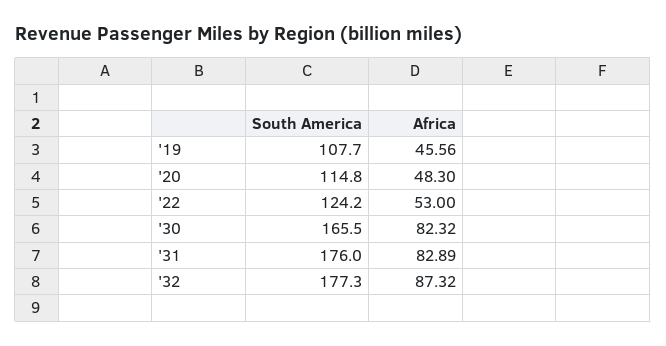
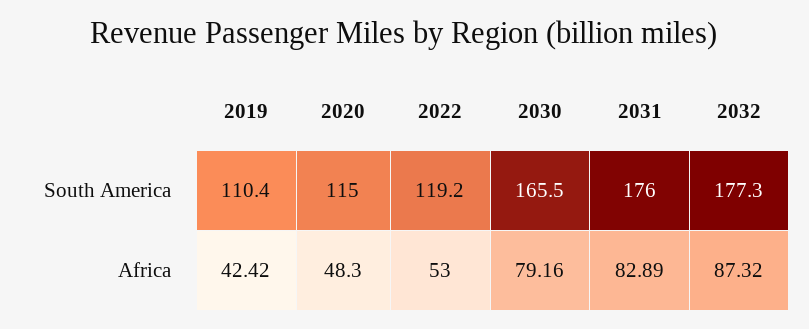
South America, '19: 107.7 -> 110.4
Africa, '19: 45.56 -> 42.42
South America, '20: 114.8 -> 115
South America, '22: 124.2 -> 119.2
Africa, '30: 82.32 -> 79.16

